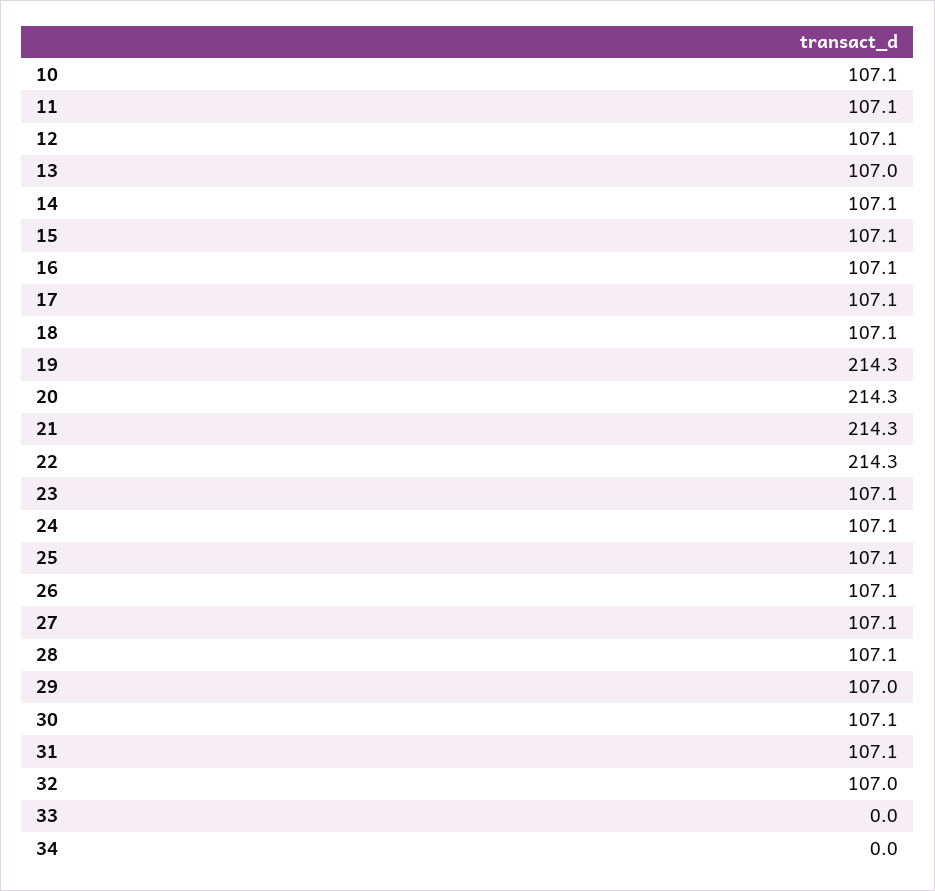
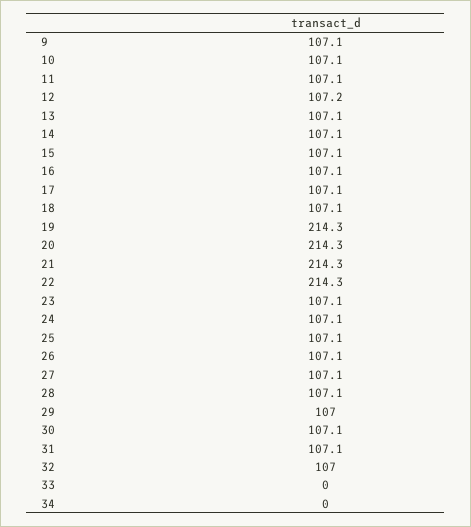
12: 107.1 -> 107.2
13: 107 -> 107.1
9: none -> 107.1

